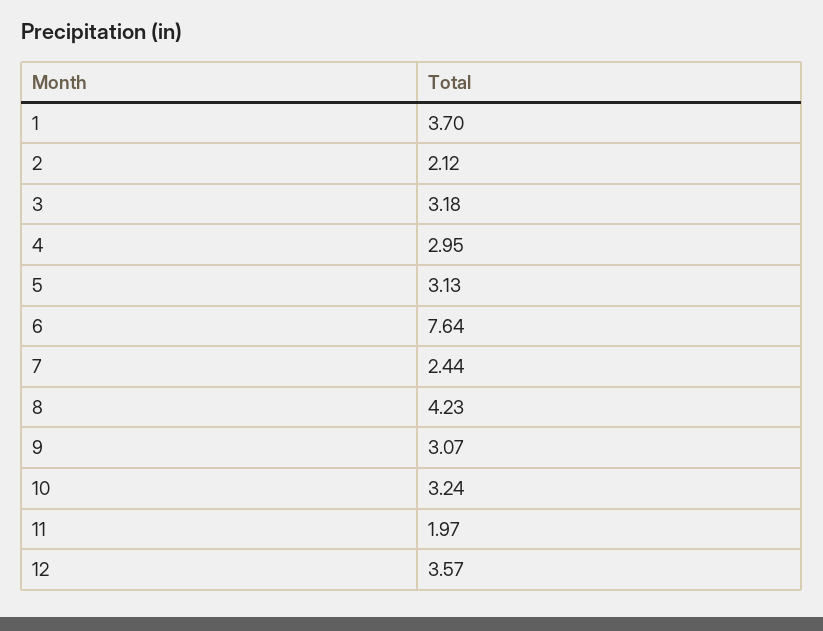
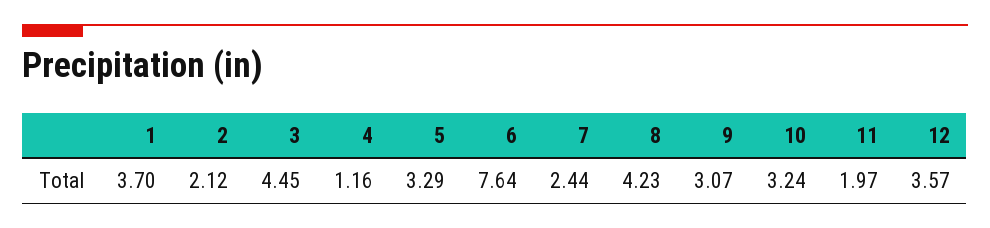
3: 3.18 -> 4.45
4: 2.95 -> 1.16
5: 3.13 -> 3.29

